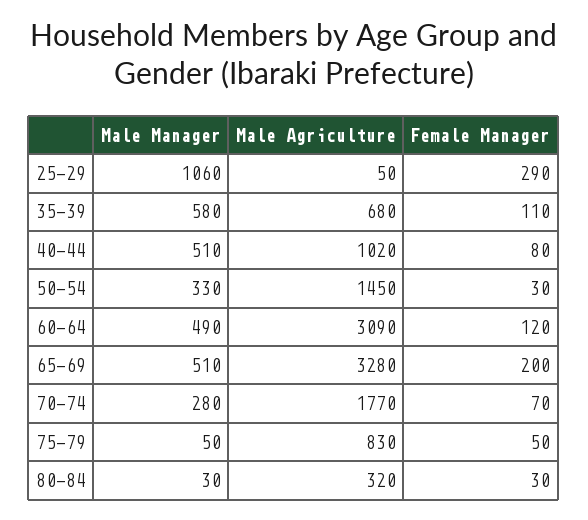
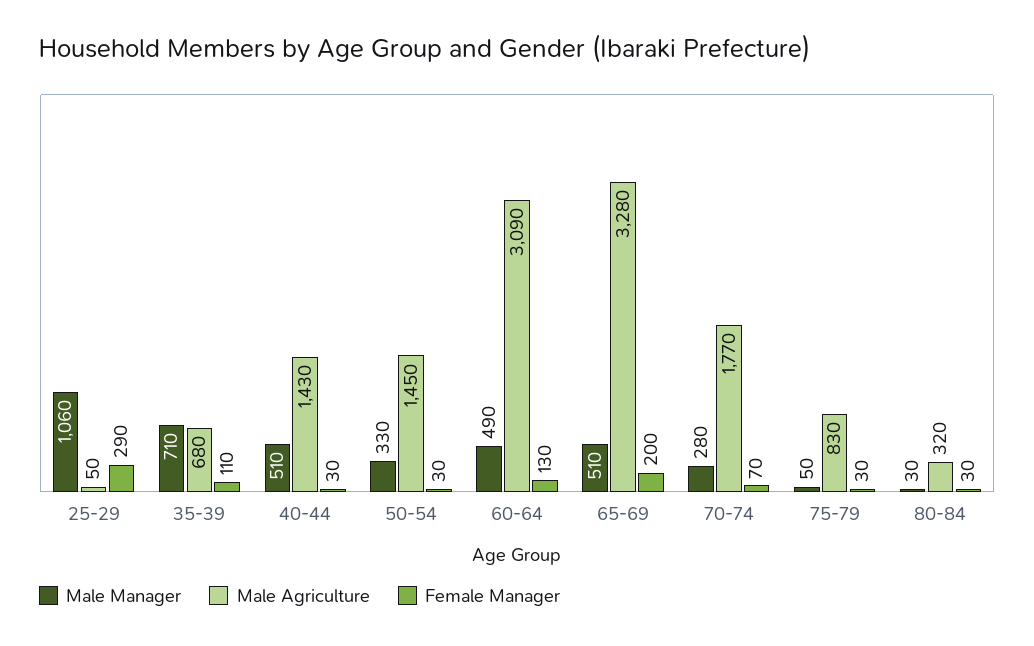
Male Manager, 35-39: 580 -> 710
Male Agriculture, 40-44: 1020 -> 1430
Female Manager, 40-44: 80 -> 30
Female Manager, 60-64: 120 -> 130
Female Manager, 75-79: 50 -> 30

